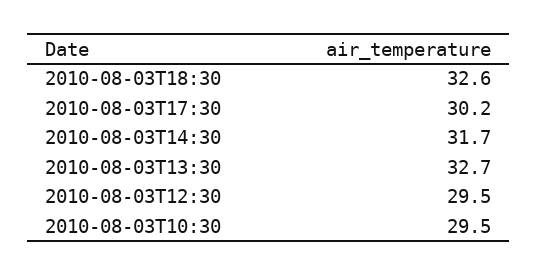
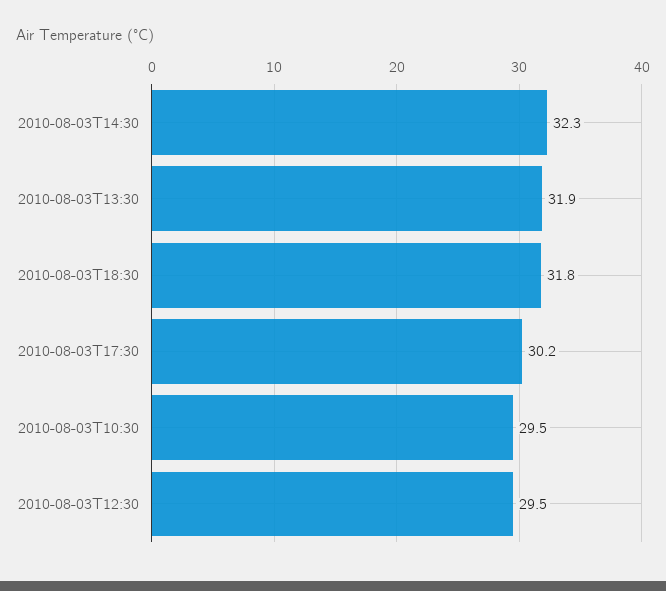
2010-08-03T18:30: 32.6 -> 31.8
2010-08-03T14:30: 31.7 -> 32.3
2010-08-03T13:30: 32.7 -> 31.9

